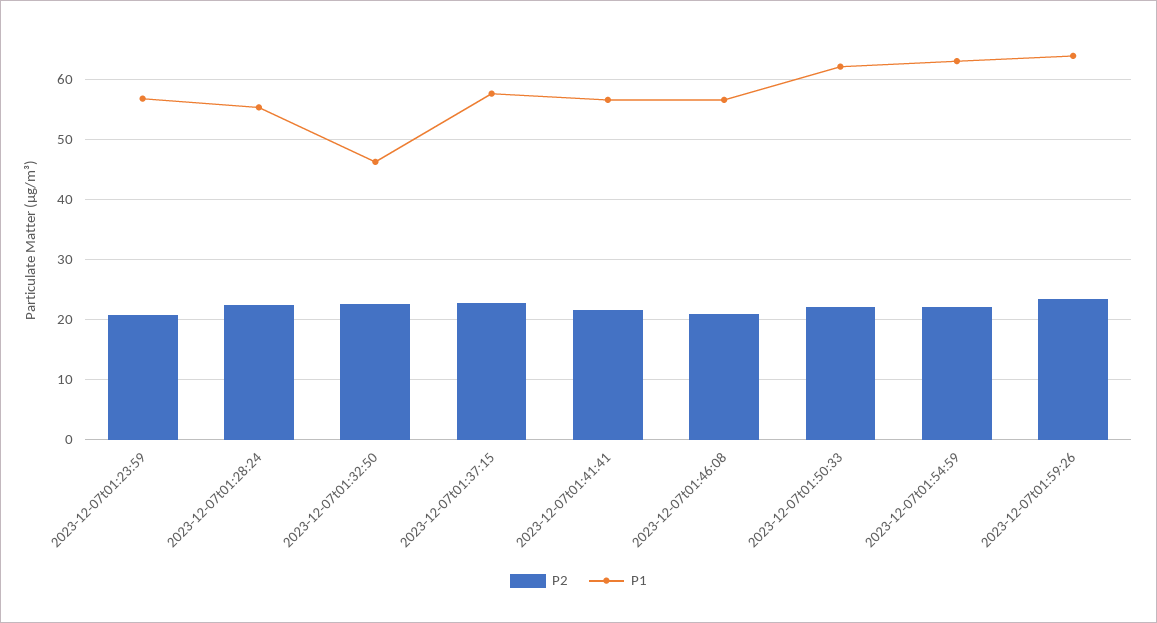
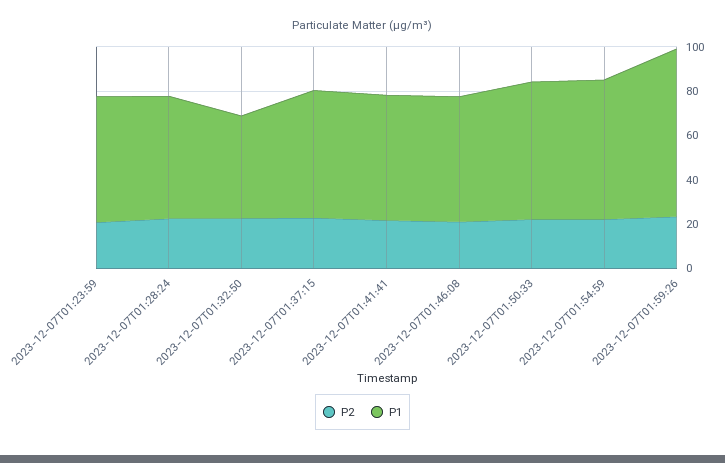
P1, 2023-12-07t01:59:26: 64 -> 75

